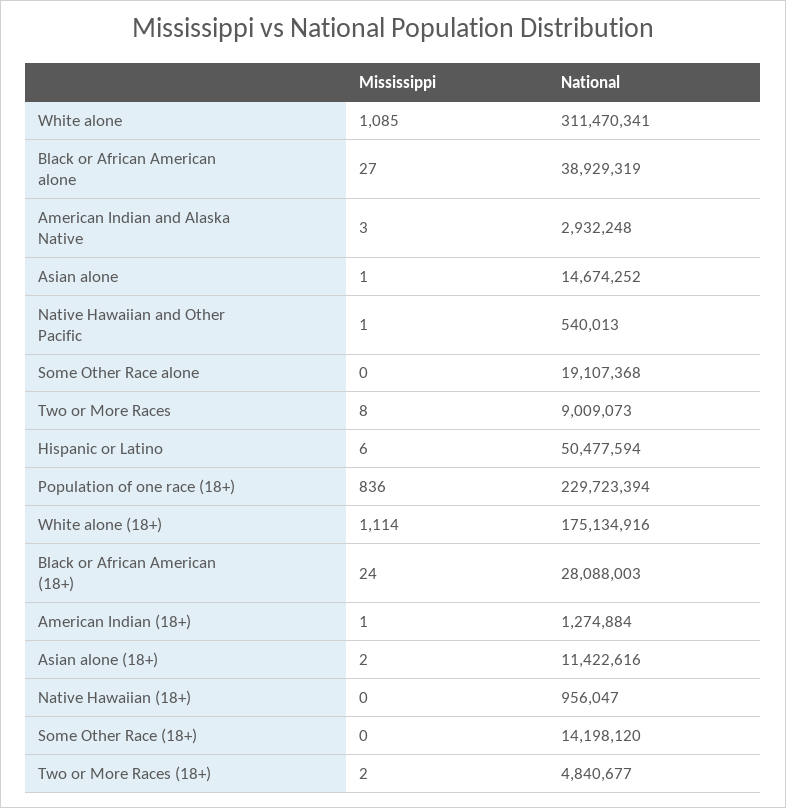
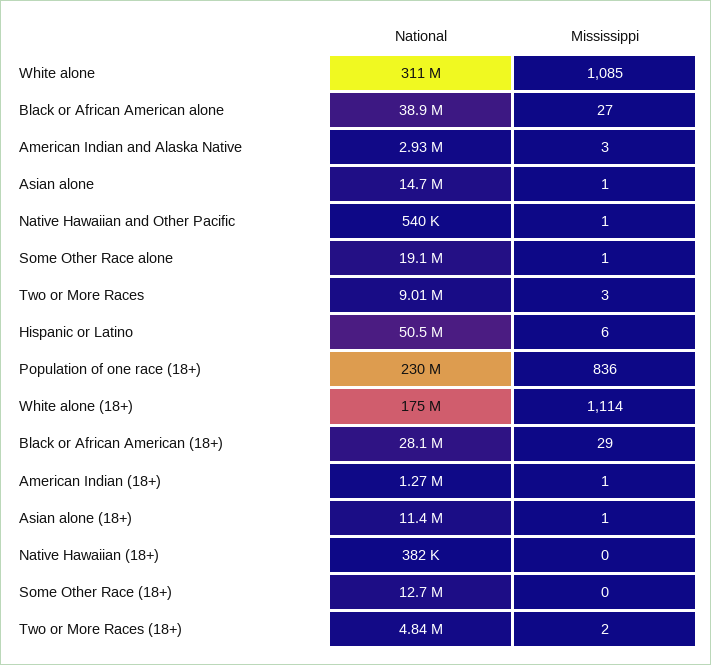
Mississippi, Some Other Race alone: 0 -> 1
Mississippi, Two or More Races: 8 -> 3
Mississippi, Black or African American (18+): 24 -> 29
Mississippi, Asian alone (18+): 2 -> 1
National, Native Hawaiian (18+): 956047 -> 382000
National, Some Other Race (18+): 14198120 -> 12700000

